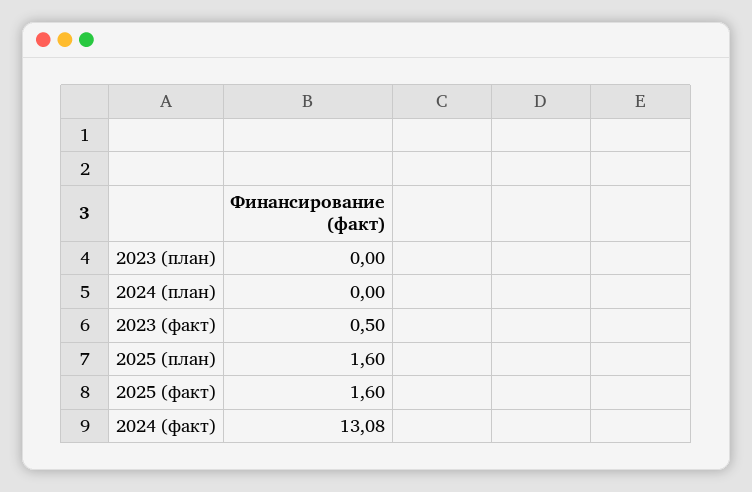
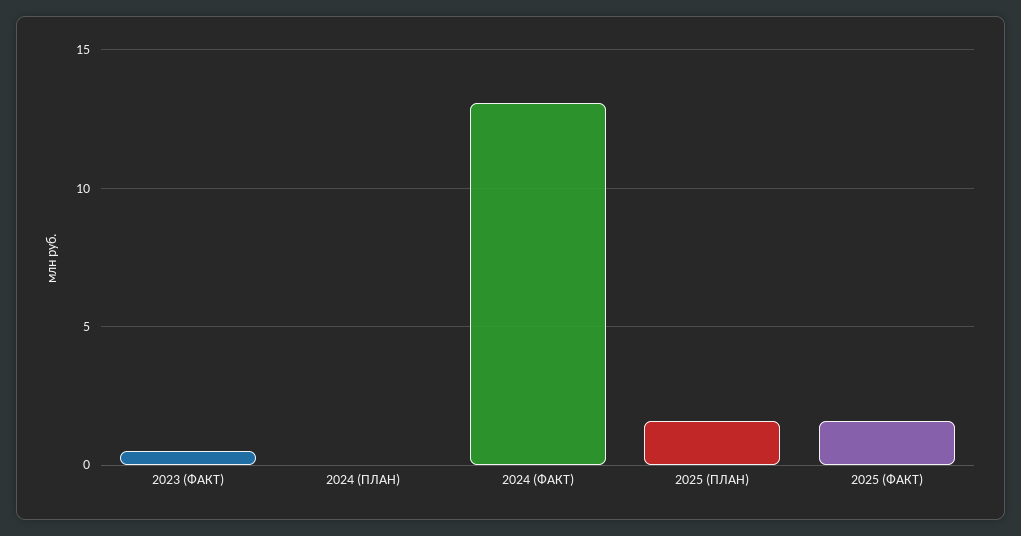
2023 (план): 0 -> none

